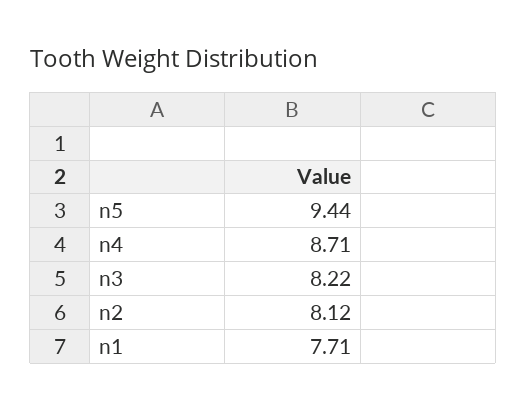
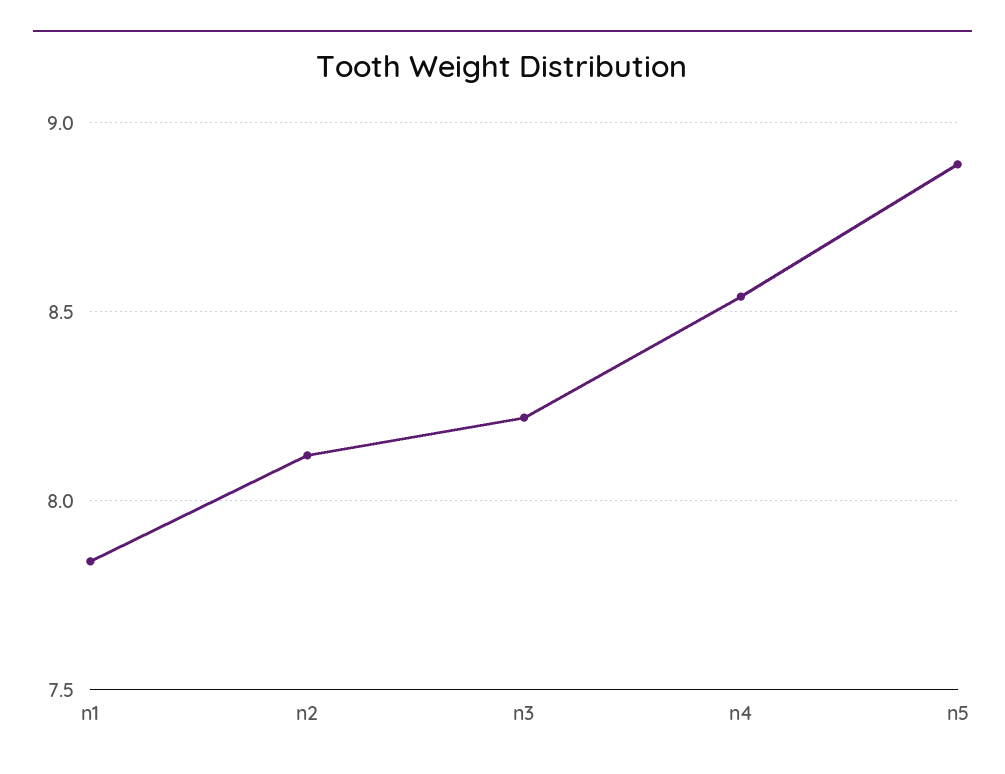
n5: 9.44 -> 8.9
n4: 8.71 -> 8.55
n1: 7.71 -> 7.85

